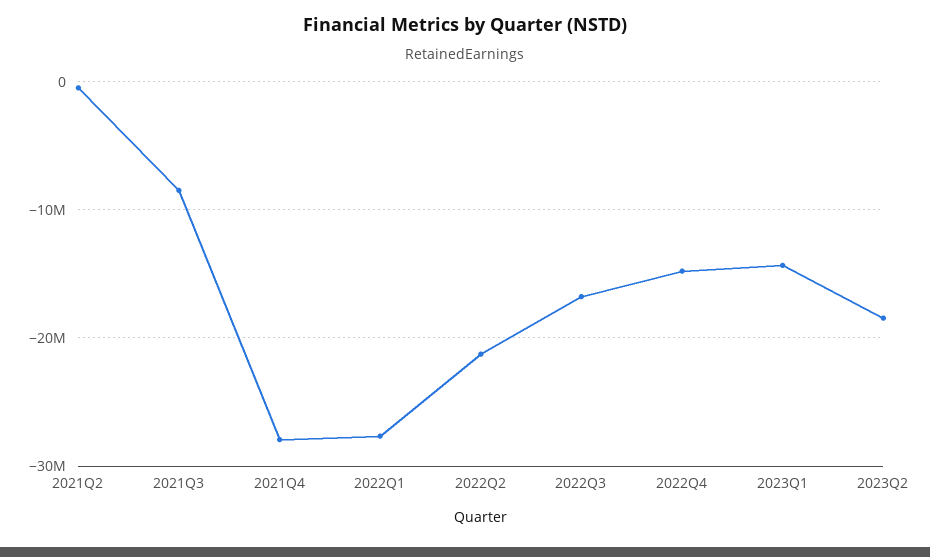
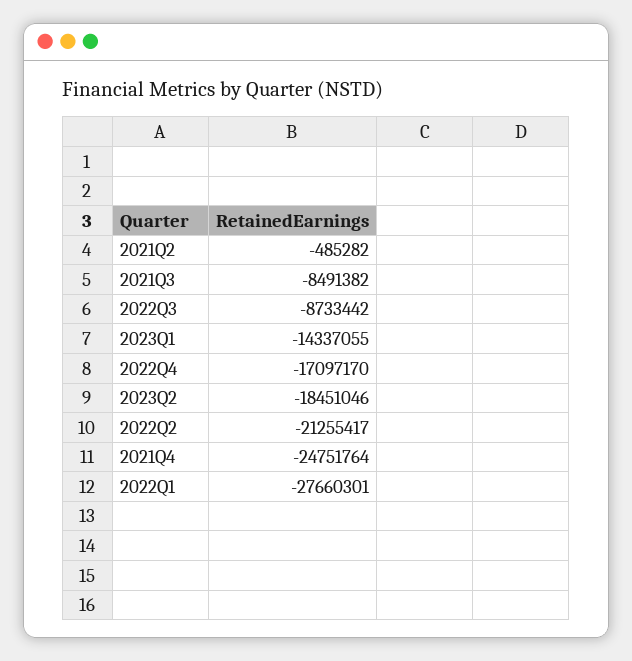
2021Q4: -28000000 -> -24751764
2022Q3: -17000000 -> -8733442
2022Q4: -15000000 -> -17097170

